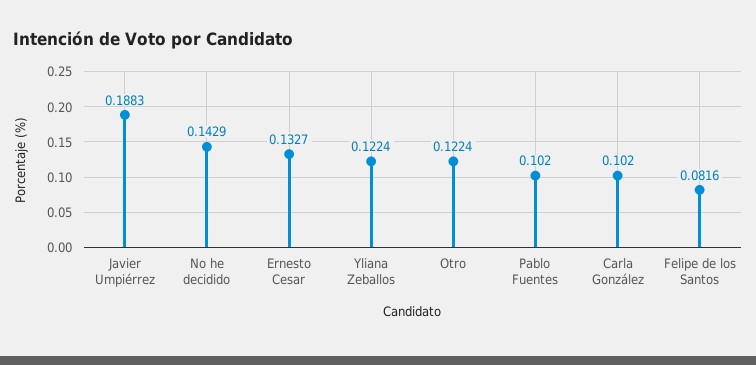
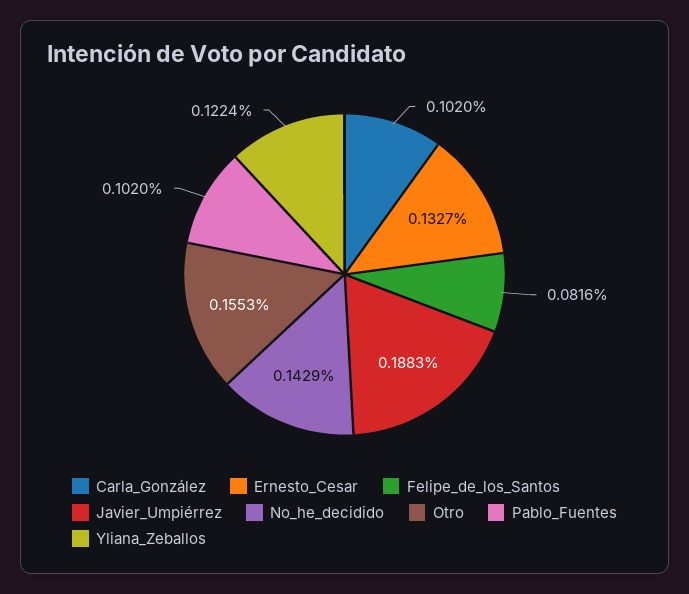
Otro: 0.1224 -> 0.1553

